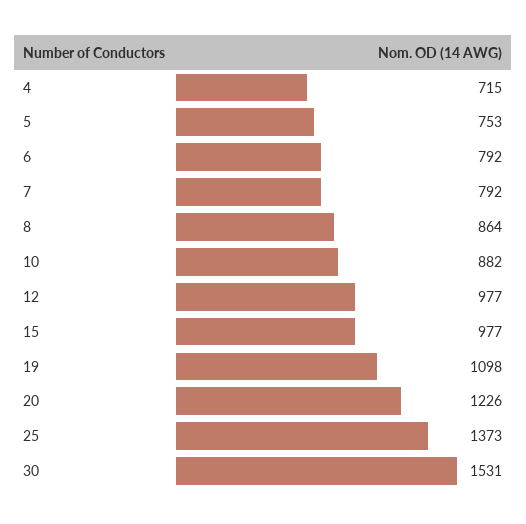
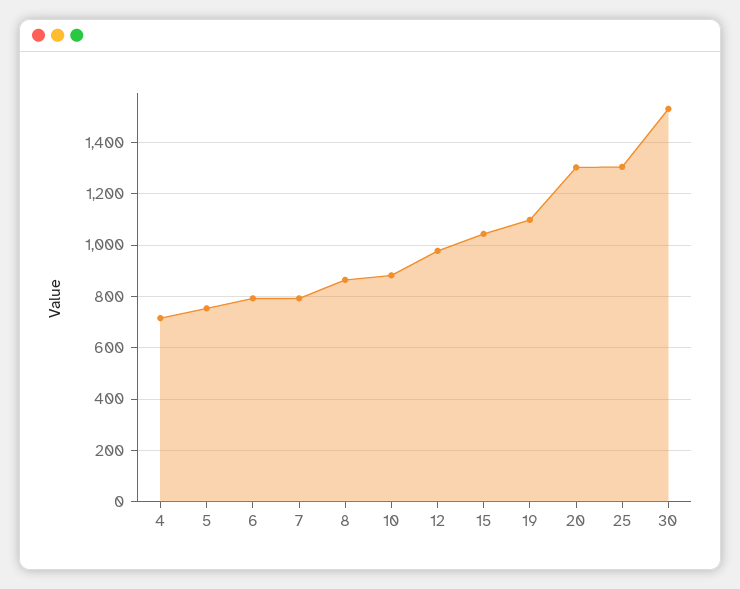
15: 977 -> 1050
20: 1226 -> 1300
25: 1373 -> 1300

